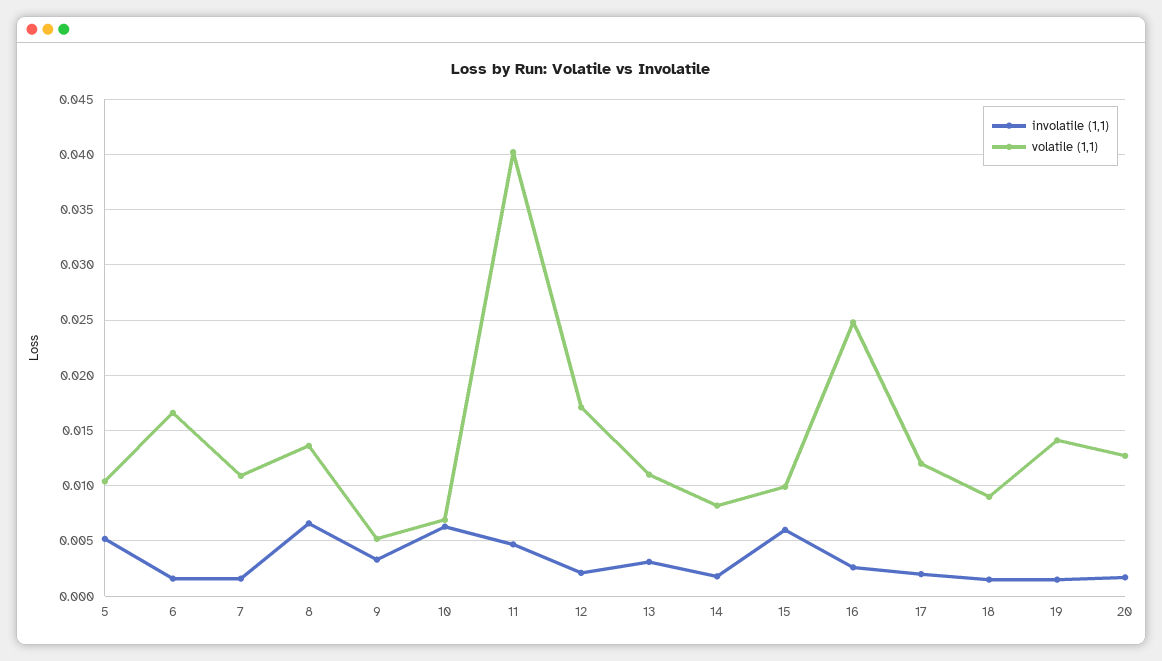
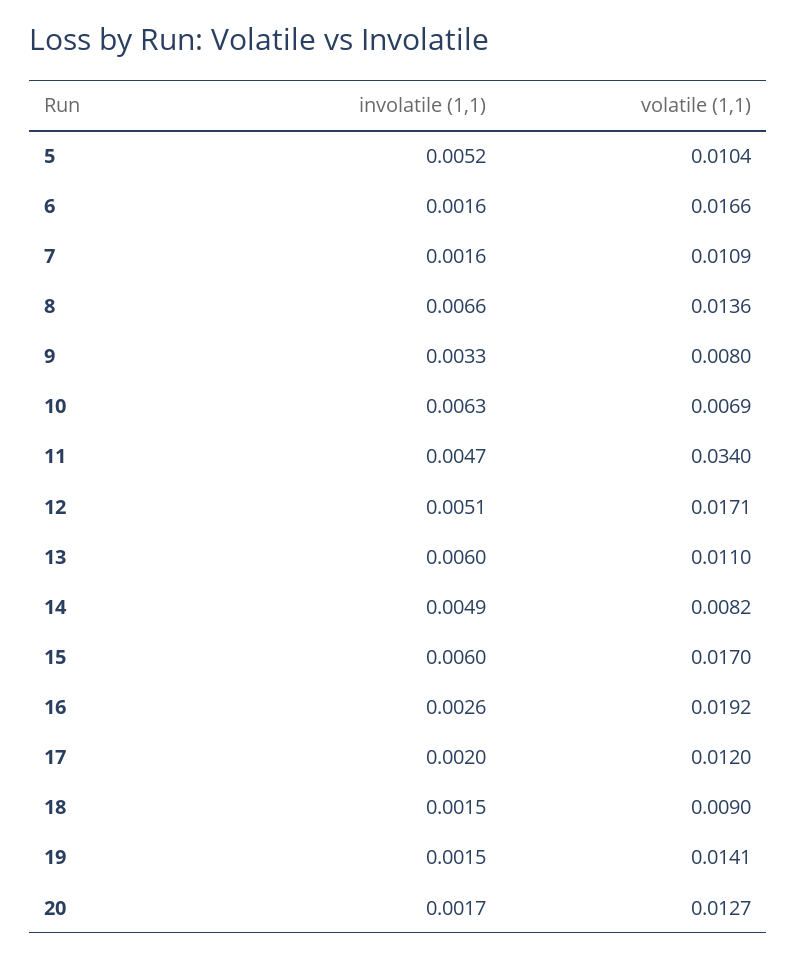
volatile (1,1), 9: 0.005 -> 0.008
volatile (1,1), 11: 0.04 -> 0.034
involatile (1,1), 12: 0.002 -> 0.0051
involatile (1,1), 13: 0.003 -> 0.006
involatile (1,1), 14: 0.002 -> 0.0049
volatile (1,1), 15: 0.01 -> 0.017
volatile (1,1), 16: 0.025 -> 0.0192

